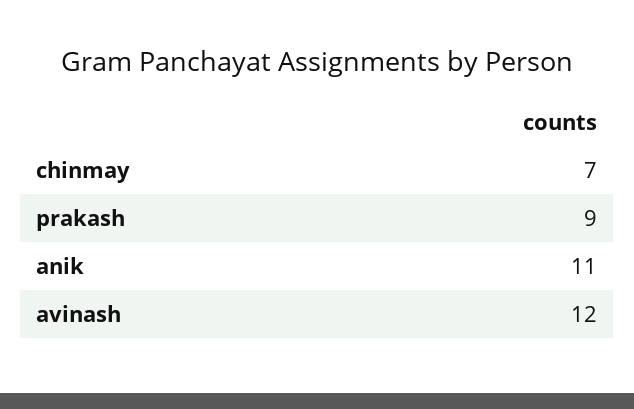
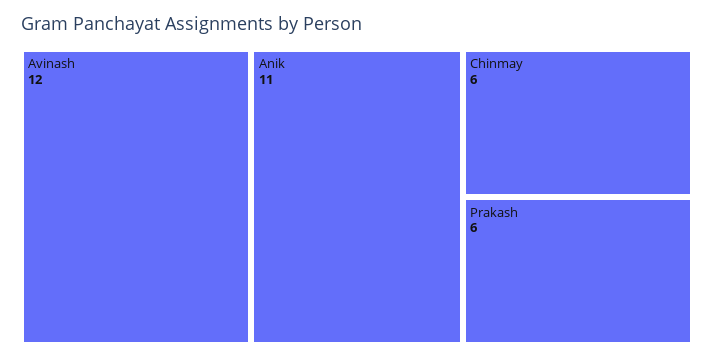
chinmay: 7 -> 6
prakash: 9 -> 6

